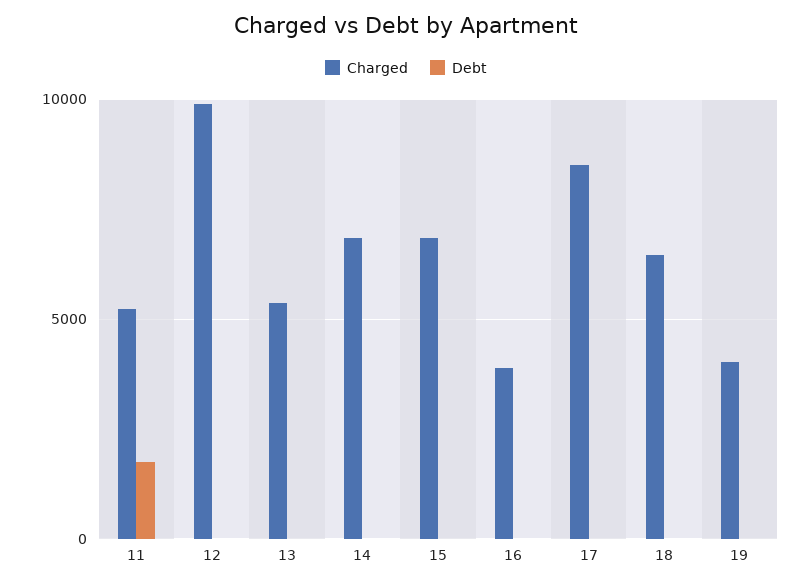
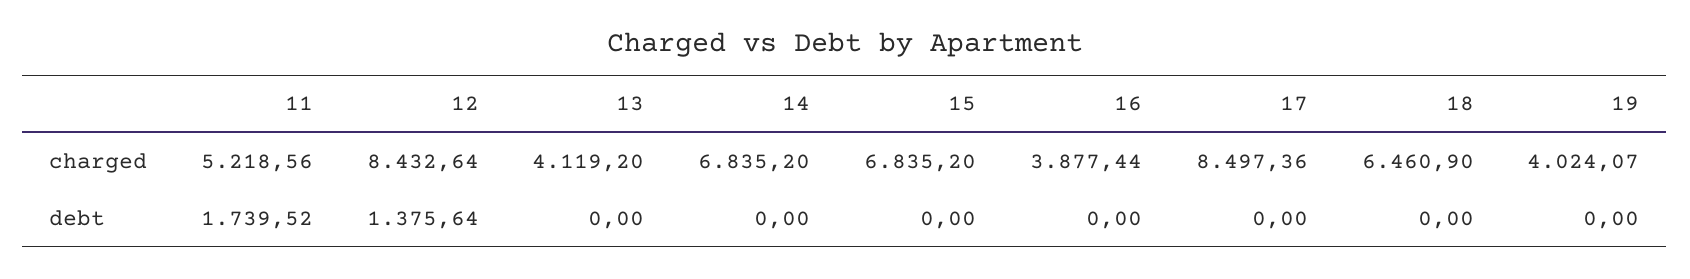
Charged, 12: 10000 -> 8432.64
Debt, 12: 0 -> 1375.64
Charged, 13: 5500 -> 4119.2

